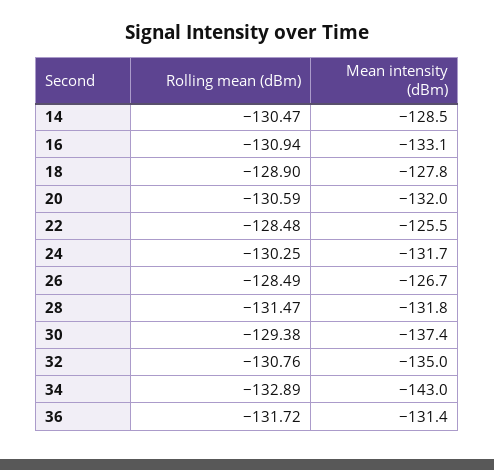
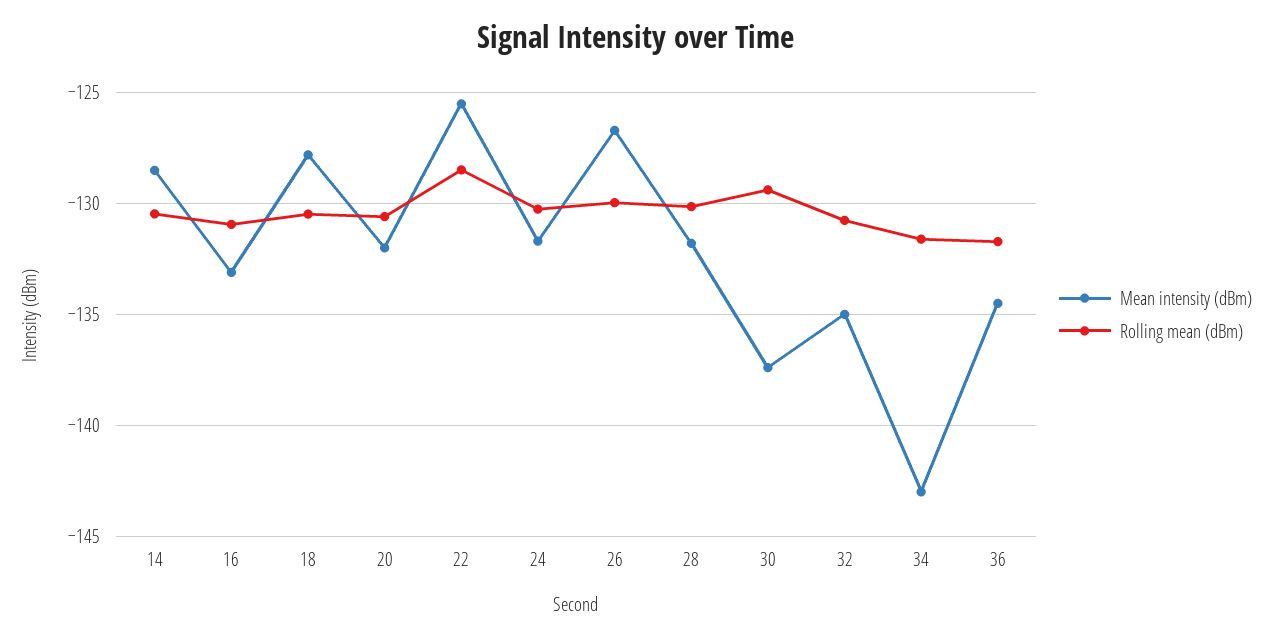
Rolling mean (dBm), 18: -128.9 -> -130.5
Rolling mean (dBm), 26: -128.49 -> -130
Rolling mean (dBm), 28: -131.47 -> -130
Rolling mean (dBm), 34: -132.89 -> -131.5
Mean intensity (dBm), 36: -131.4 -> -134.5

